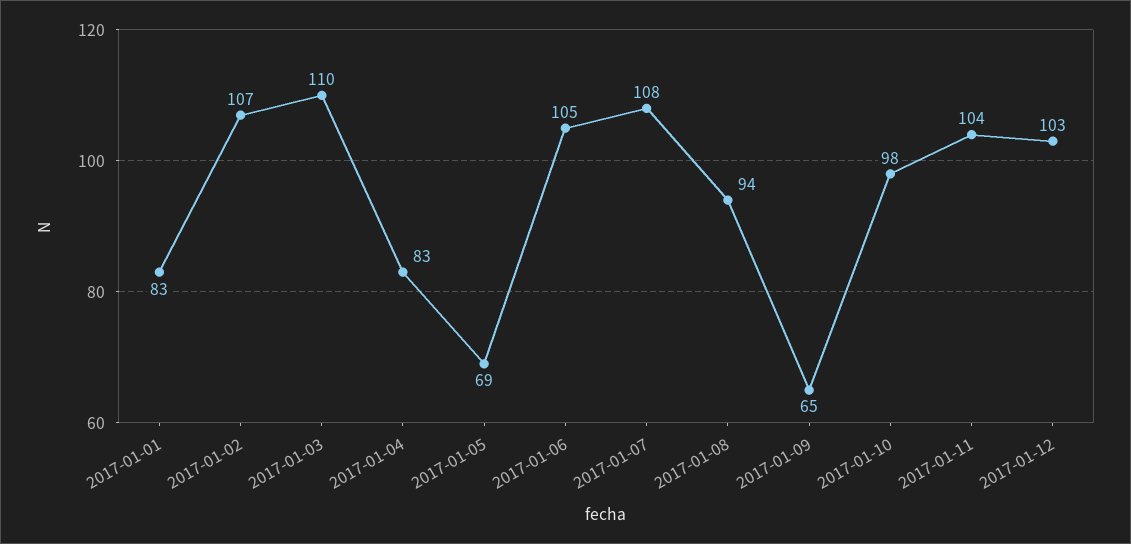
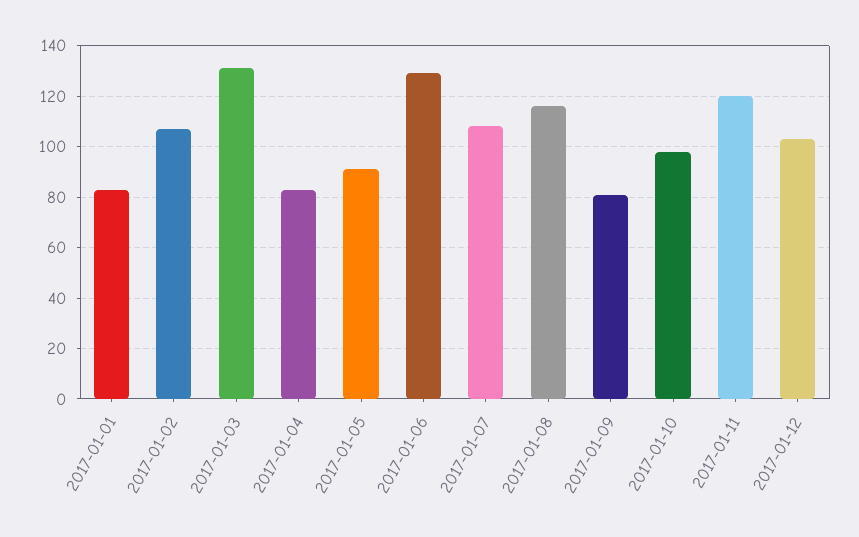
2017-01-03: 110 -> 130
2017-01-05: 69 -> 90
2017-01-06: 105 -> 130
2017-01-08: 94 -> 115
2017-01-09: 65 -> 80
2017-01-11: 104 -> 120

